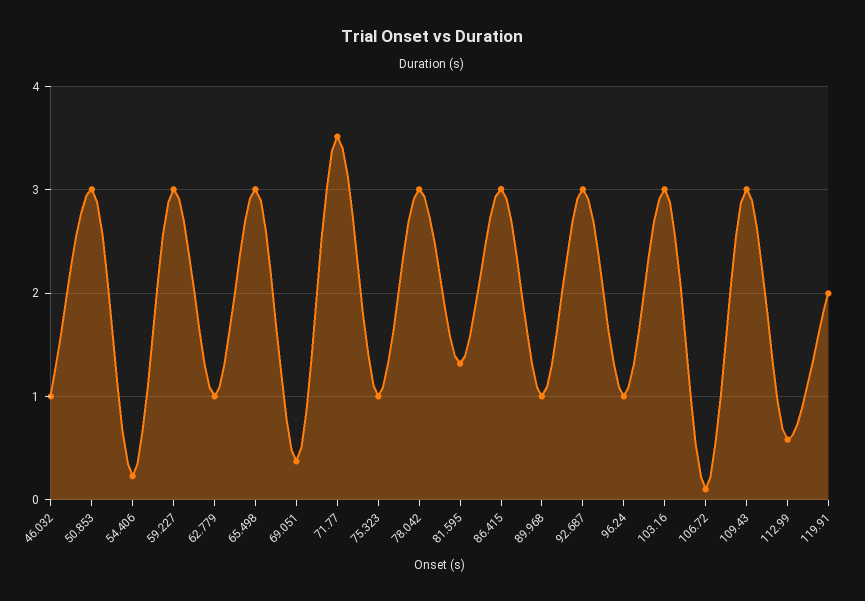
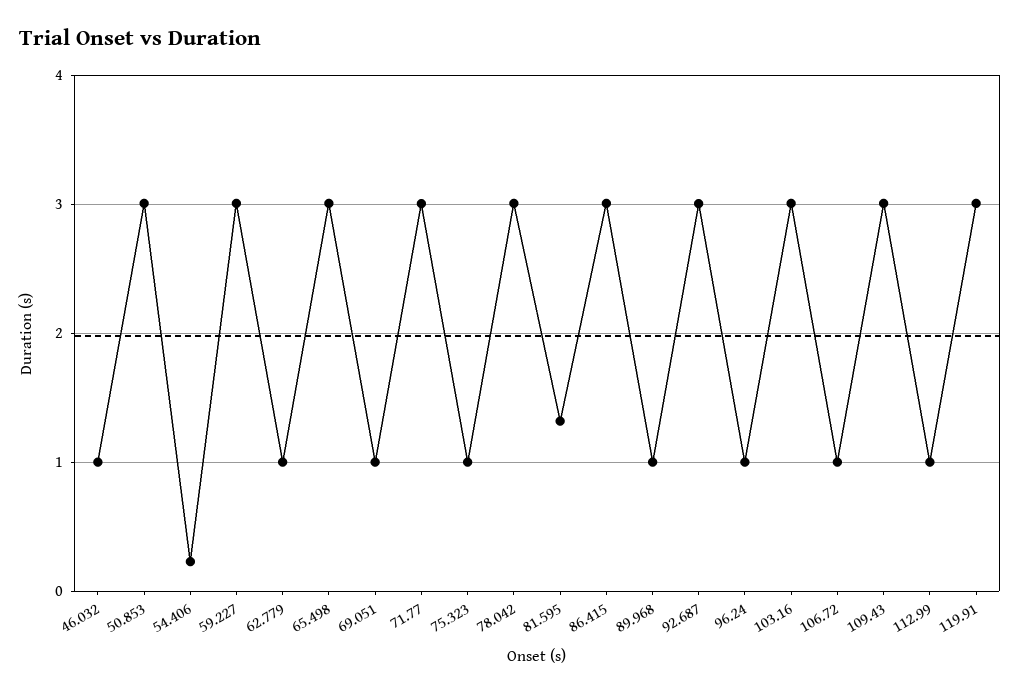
69.051: 0.4 -> 1
71.77: 3.5 -> 3
106.72: 0.1 -> 1
112.99: 0.6 -> 1
119.91: 2 -> 3

